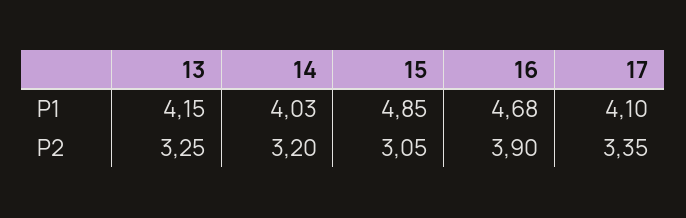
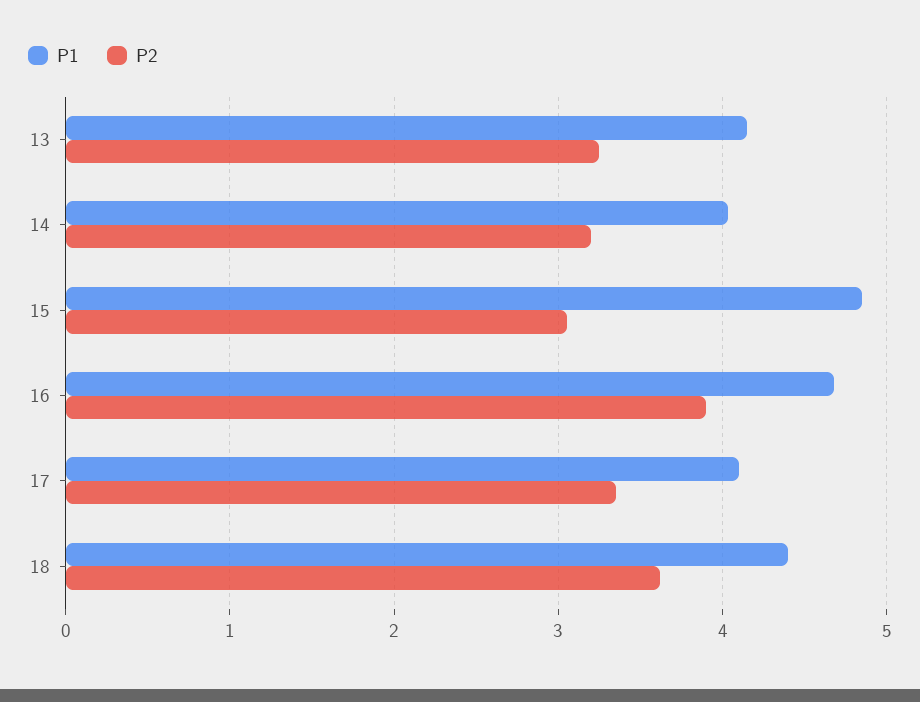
P1, 18: none -> 4.4
P2, 18: none -> 3.6

